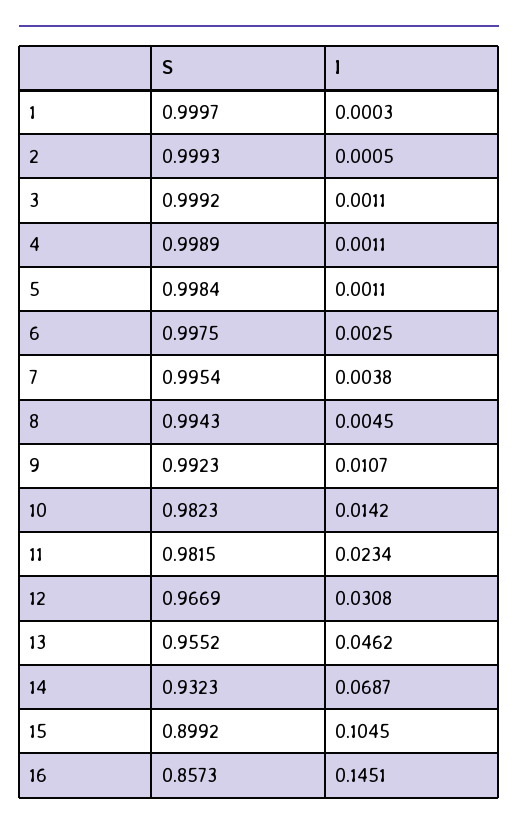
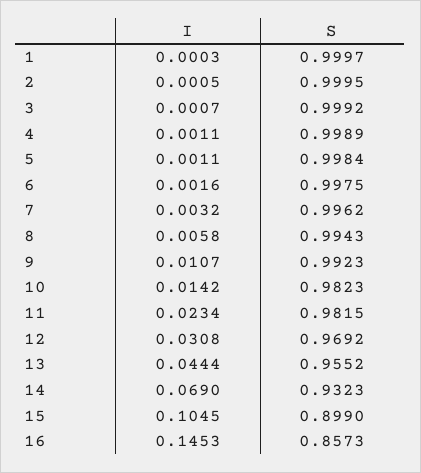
S, 2: 0.9993 -> 0.9995
I, 3: 0.0011 -> 0.0007
I, 6: 0.0025 -> 0.0016
S, 7: 0.9954 -> 0.9962
I, 7: 0.0038 -> 0.0032
I, 8: 0.0045 -> 0.0058
S, 12: 0.9669 -> 0.9692
I, 13: 0.0462 -> 0.0444
I, 14: 0.0687 -> 0.069
S, 15: 0.8992 -> 0.899
I, 16: 0.1451 -> 0.1453

